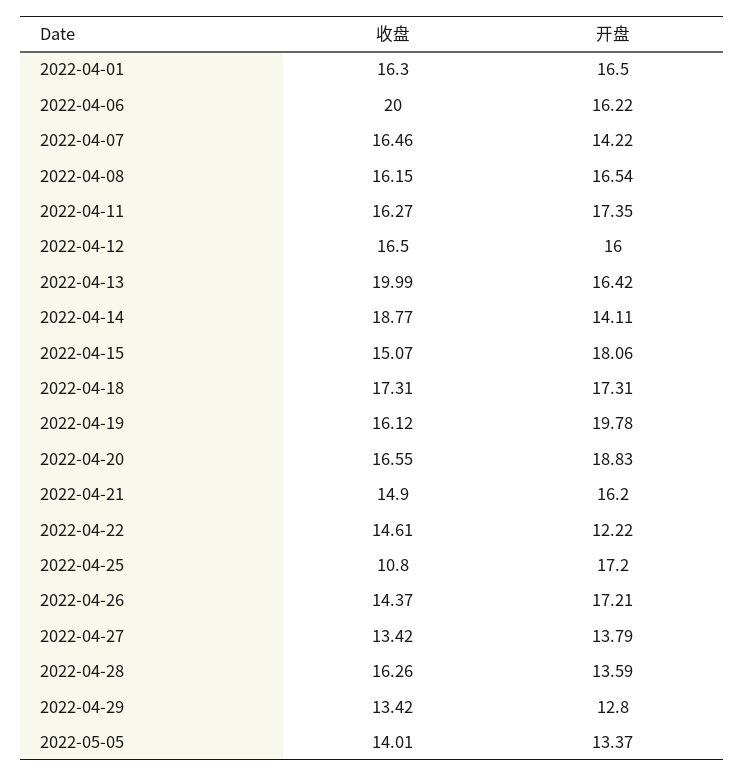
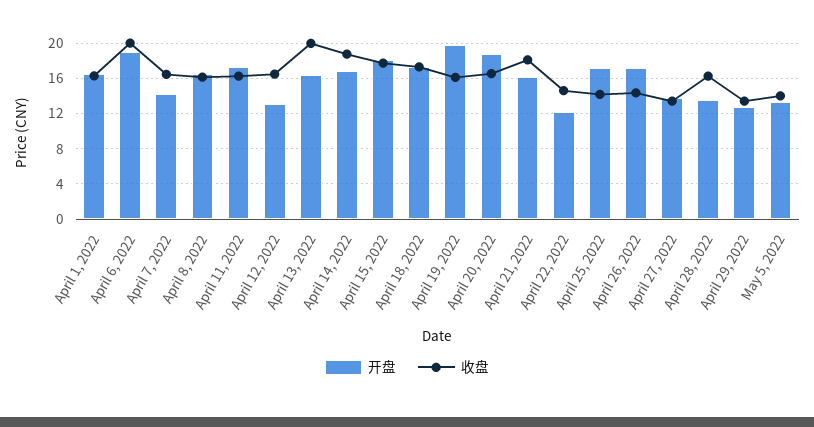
开盘, 2022-04-06: 16.22 -> 19
开盘, 2022-04-12: 16 -> 13
开盘, 2022-04-14: 14.11 -> 17
收盘, 2022-04-15: 15.07 -> 18
收盘, 2022-04-21: 14.9 -> 18
收盘, 2022-04-25: 10.8 -> 14

